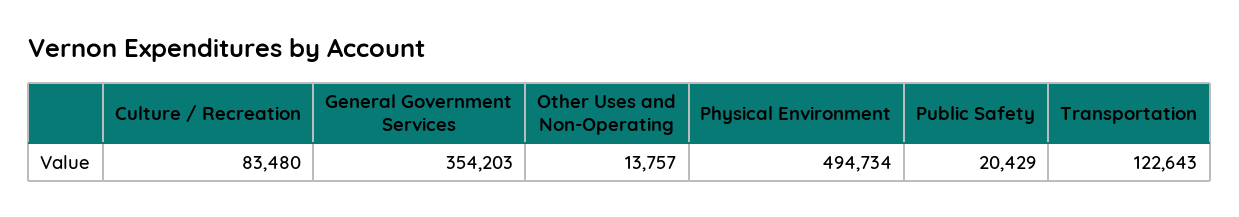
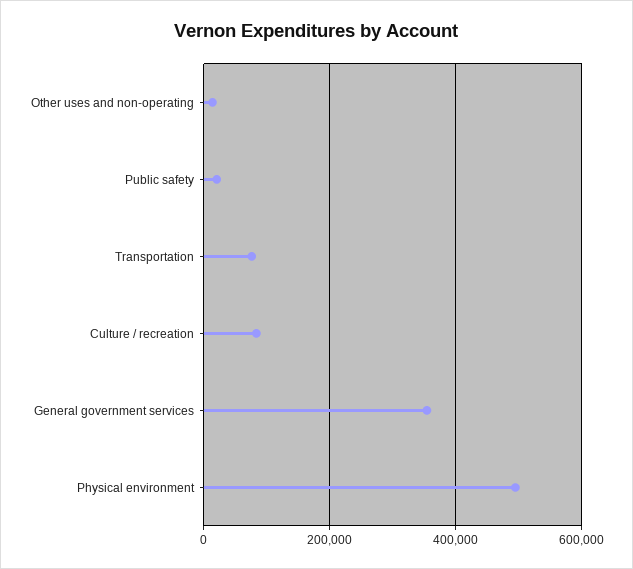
Transportation: 122643 -> 80000

